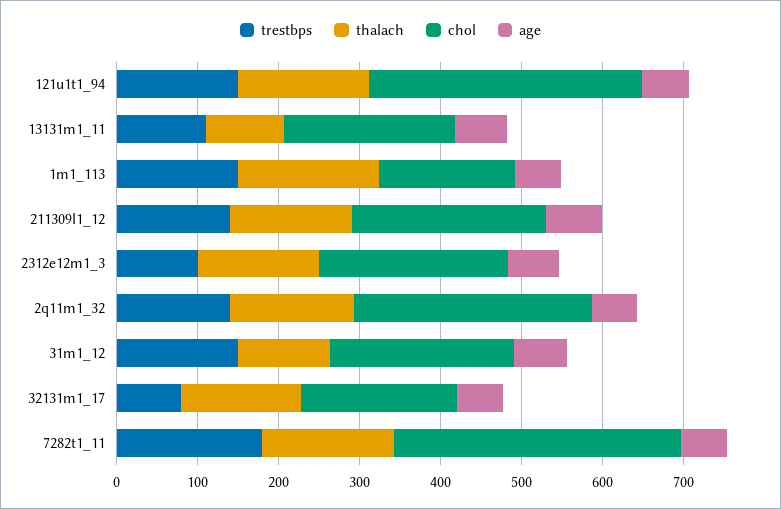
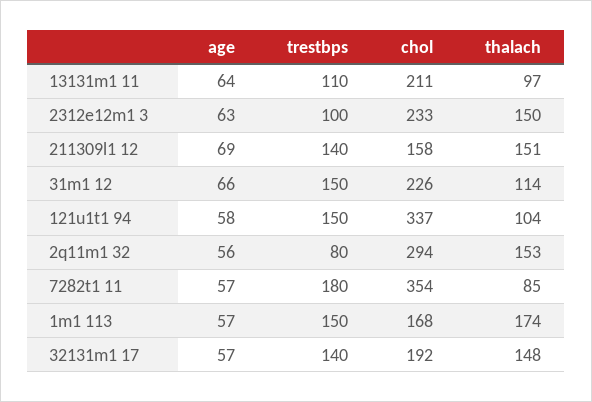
thalach, 121u1t1_94: 160 -> 104
chol, 211309l1_12: 240 -> 158
trestbps, 2q11m1_32: 140 -> 80
trestbps, 32131m1_17: 80 -> 140
thalach, 7282t1_11: 160 -> 85

